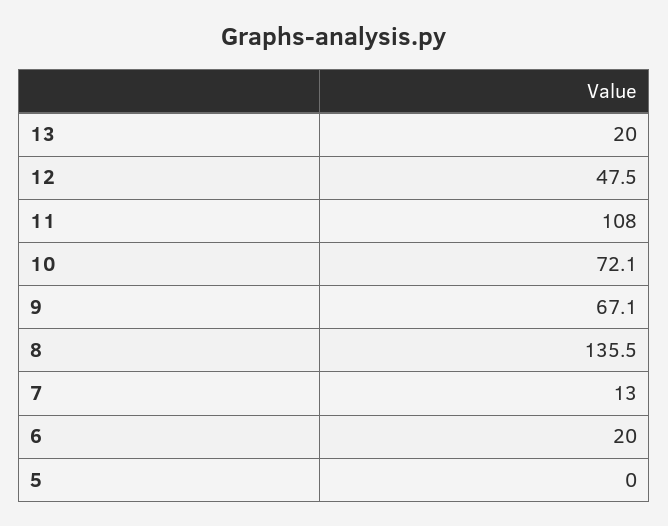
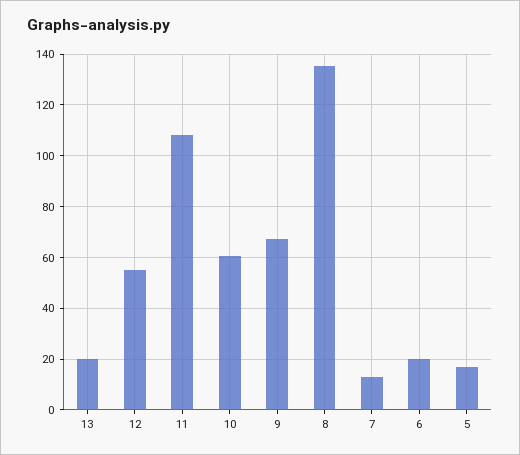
12: 47.5 -> 55
10: 72.1 -> 60
5: 0 -> 17.5

